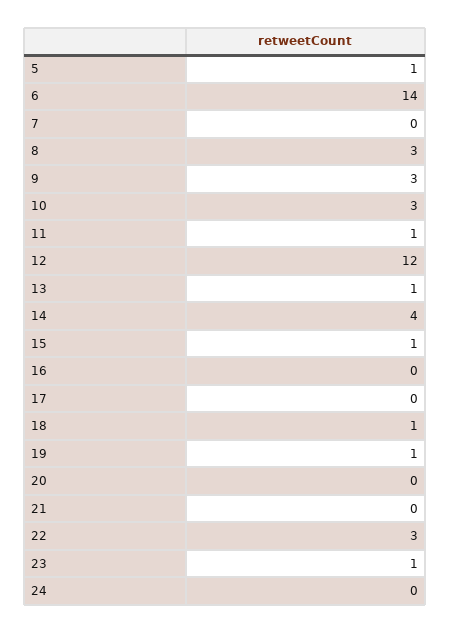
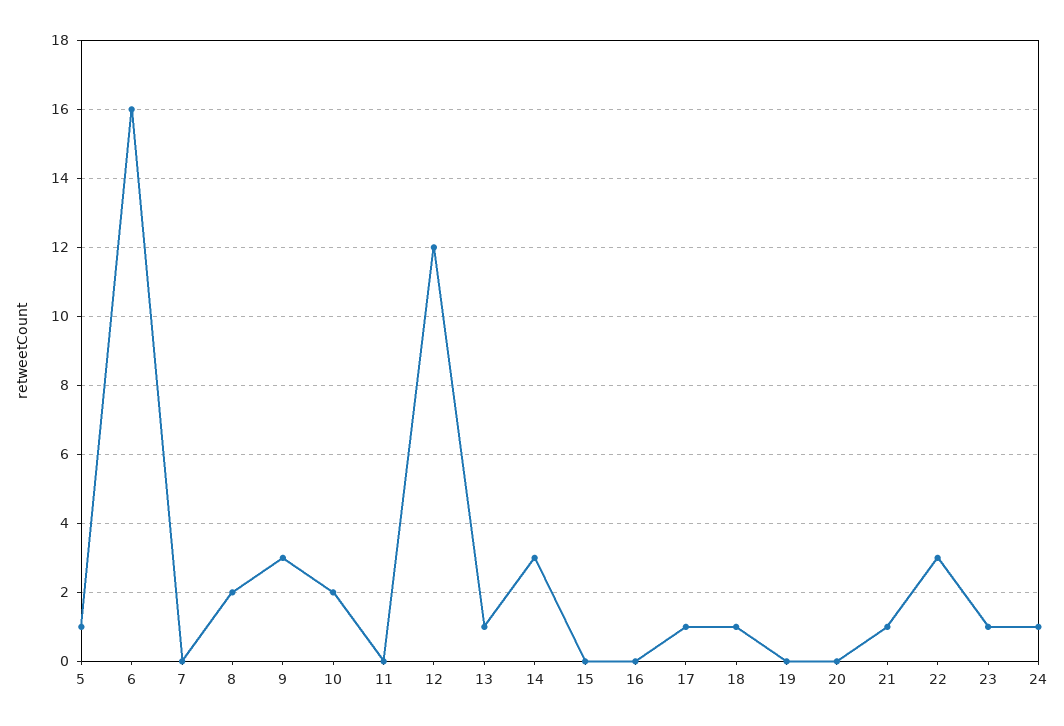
6: 14 -> 16
8: 3 -> 2
10: 3 -> 2
11: 1 -> 0
14: 4 -> 3
15: 1 -> 0
17: 0 -> 1
19: 1 -> 0
21: 0 -> 1
24: 0 -> 1

